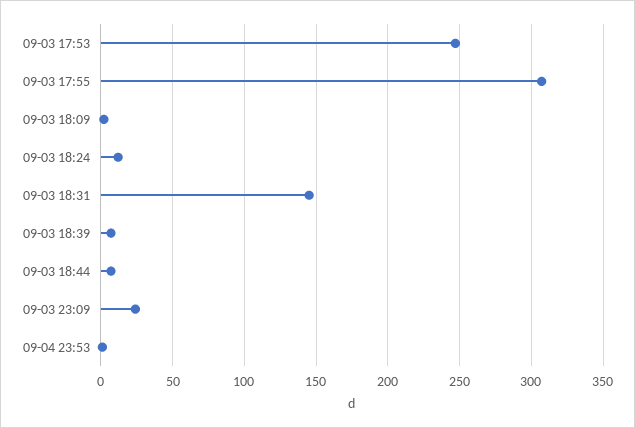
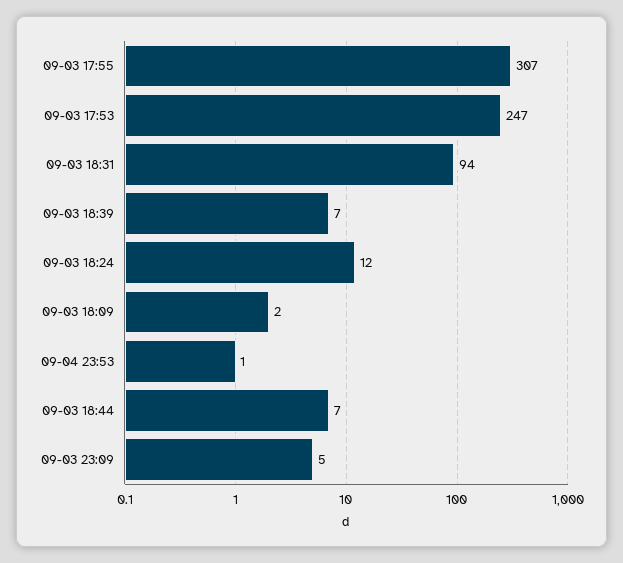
09-03 18:31: 145 -> 94
09-03 23:09: 25 -> 5

